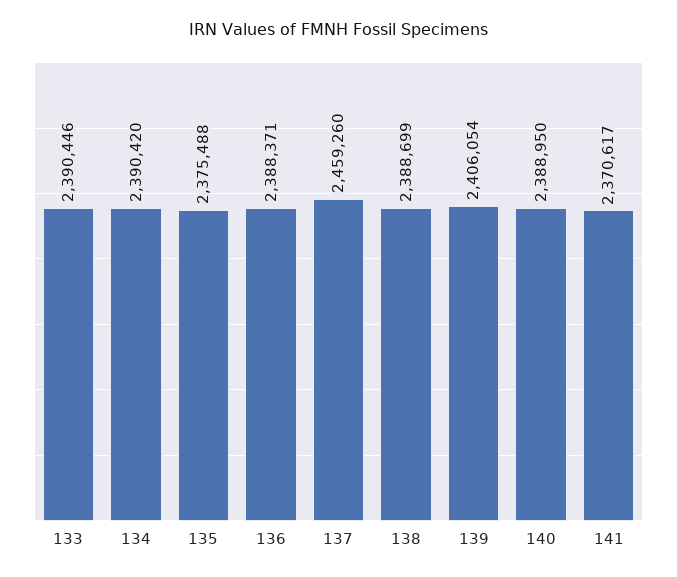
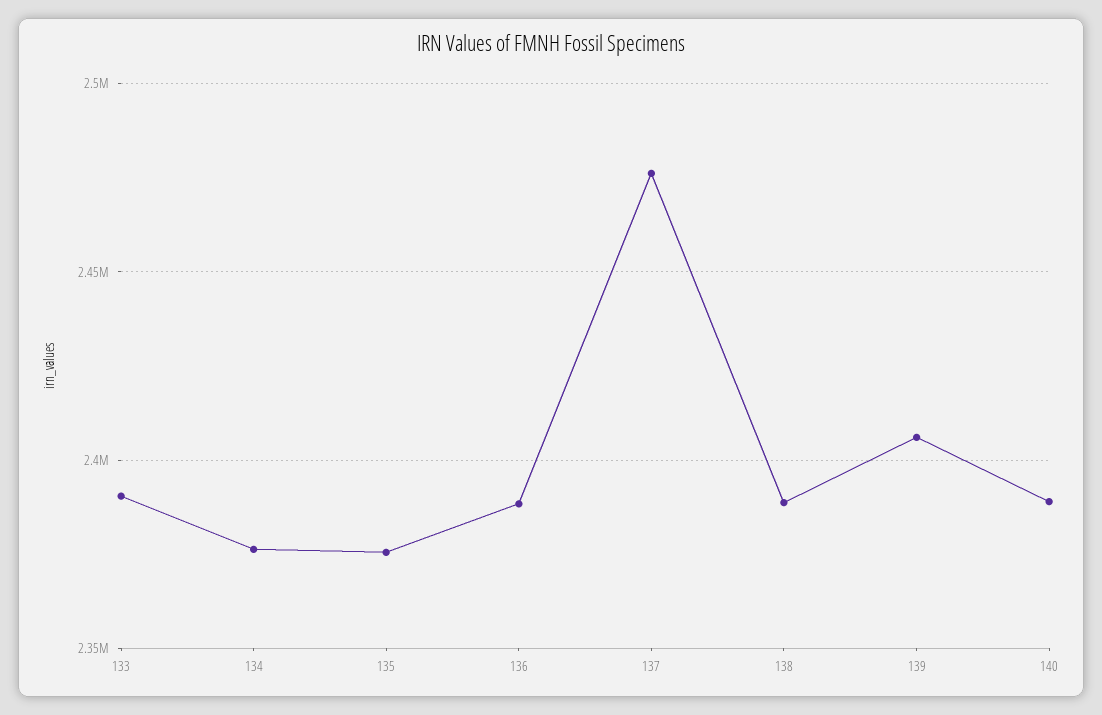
134: 2390420 -> 2375000
137: 2459260 -> 2475000
141: 2370617 -> none

